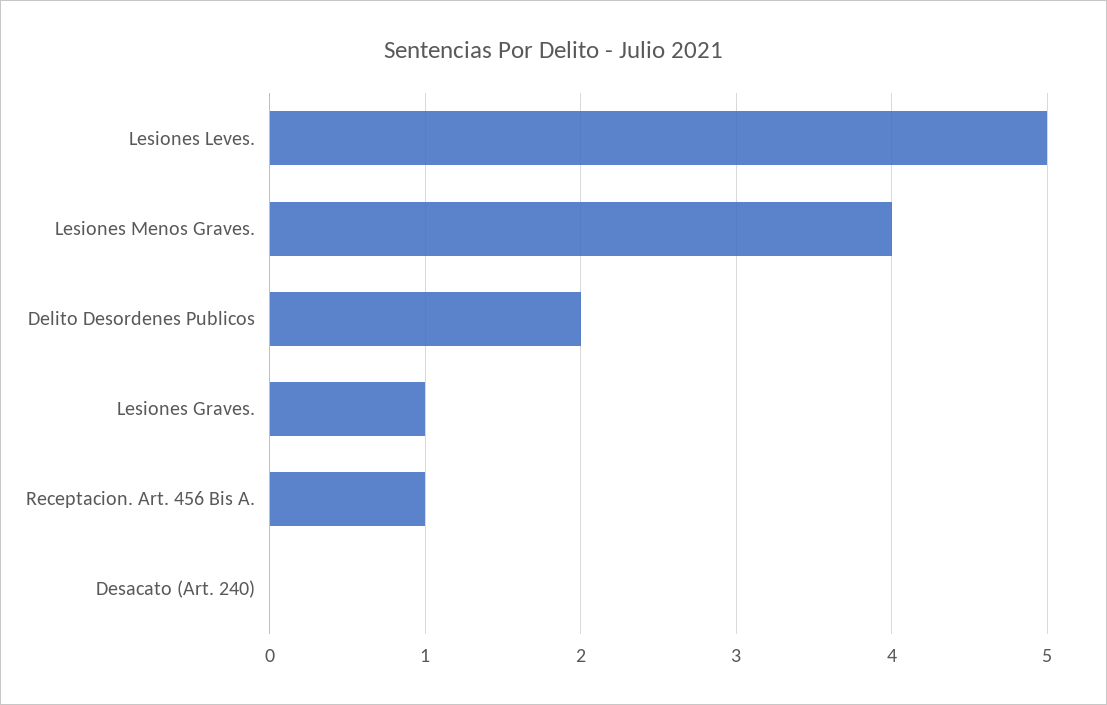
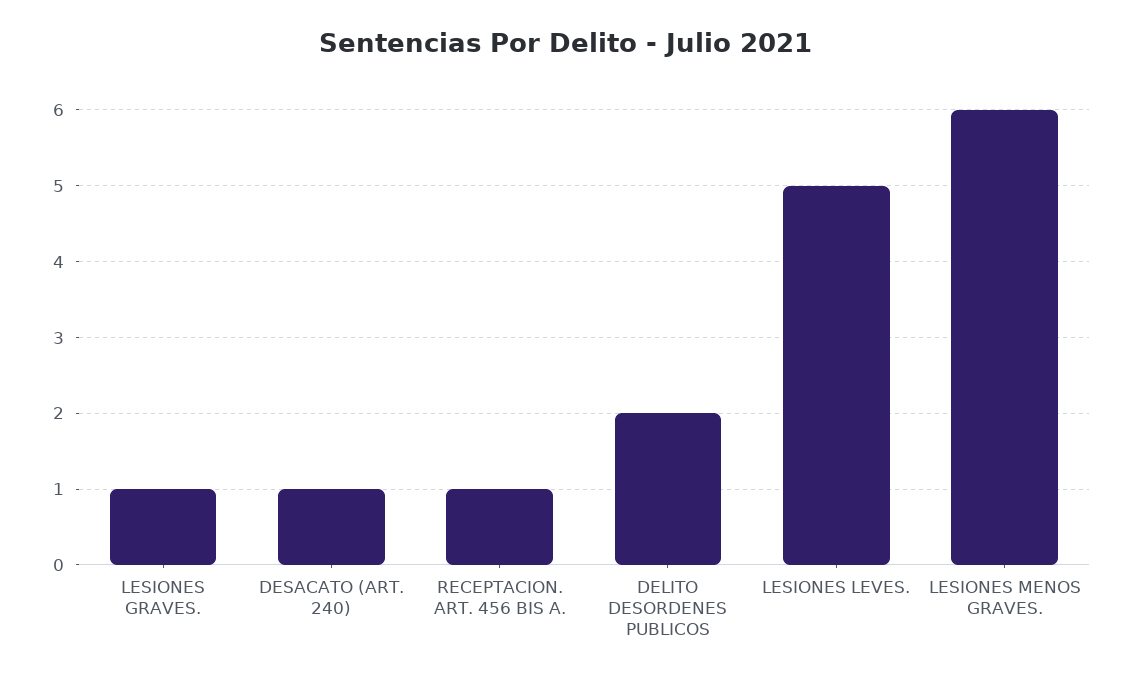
Lesiones Menos Graves.: 4 -> 6
Desacato (Art. 240): 0 -> 1

